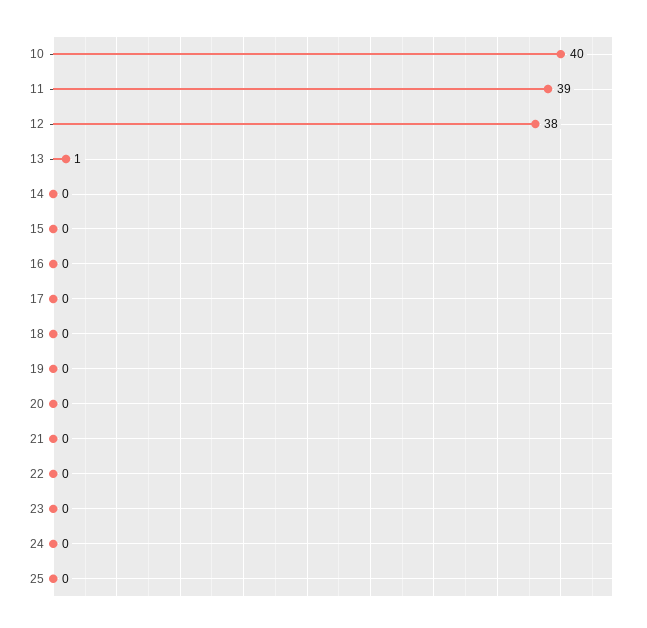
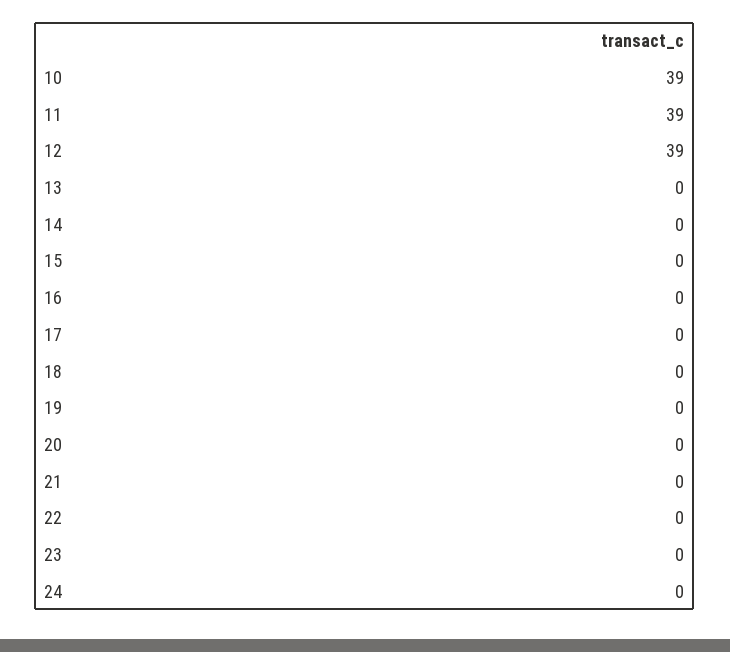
10: 40 -> 39
12: 38 -> 39
13: 1 -> 0
25: 0 -> none

